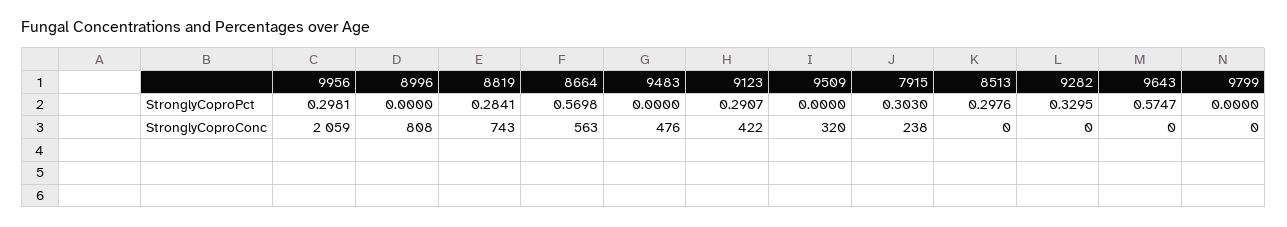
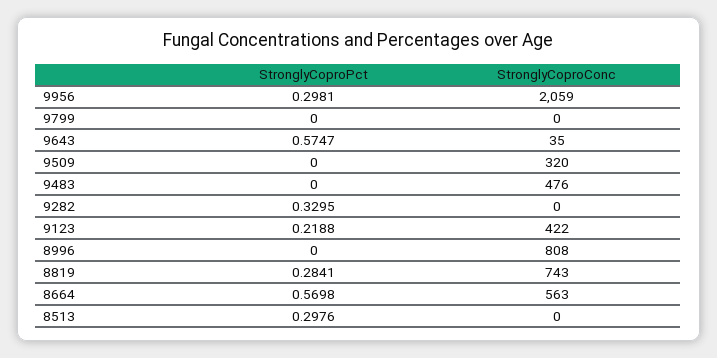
9123, StronglyCoproPct: 0.2907 -> 0.2188
7915, StronglyCoproPct: 0.303 -> none
7915, StronglyCoproConc: 238 -> none
9643, StronglyCoproConc: 0 -> 35

